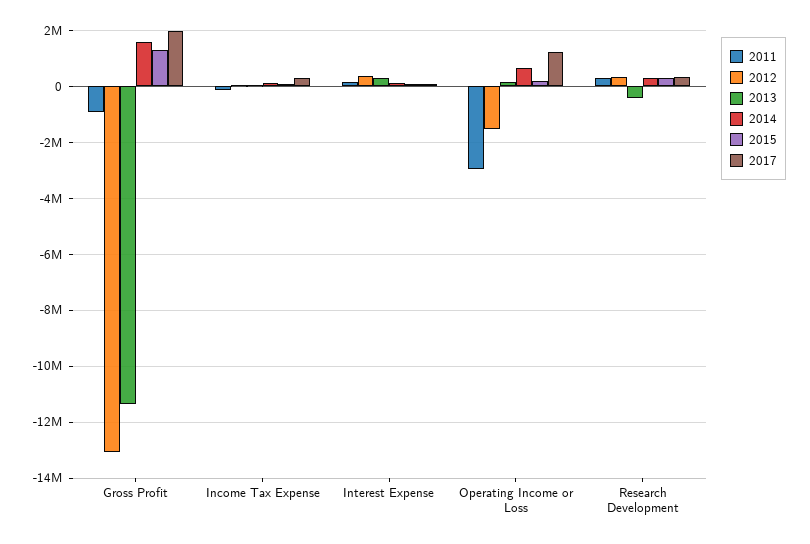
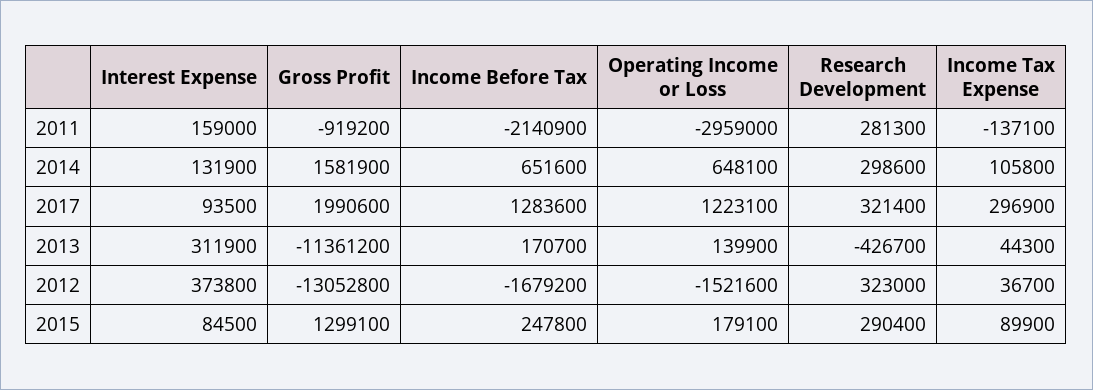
2011, Income Before Tax: none -> -2140900
2014, Income Before Tax: none -> 651600
2017, Income Before Tax: none -> 1283600
2013, Income Before Tax: none -> 170700
2012, Income Before Tax: none -> -1679200
2015, Income Before Tax: none -> 247800

